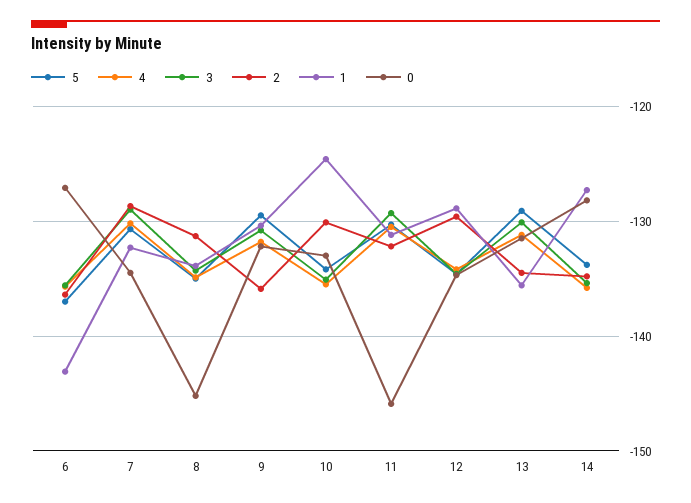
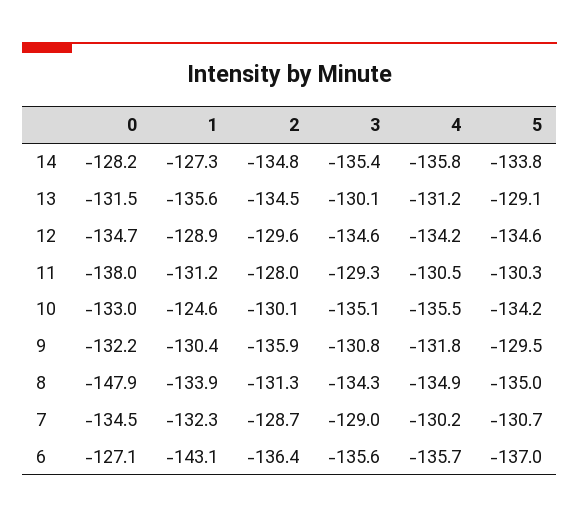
0, 8: -145 -> -147.9
2, 11: -132 -> -128
0, 11: -146 -> -138

